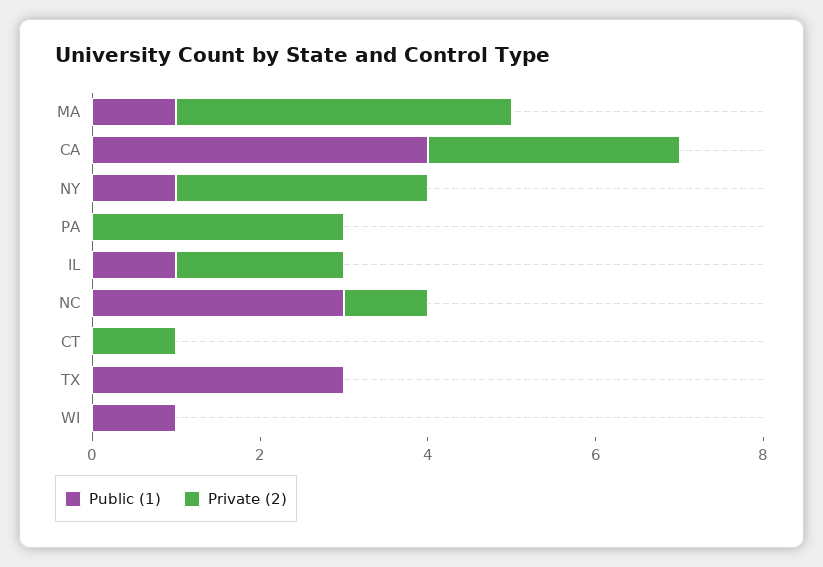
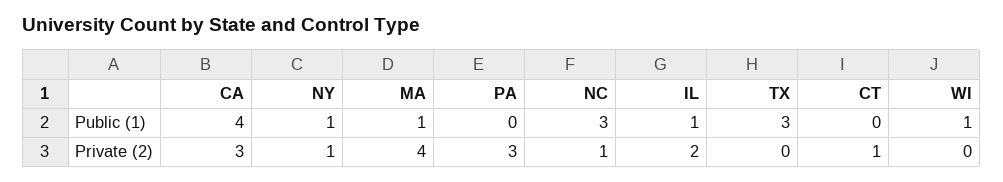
Private (2), NY: 3 -> 1

